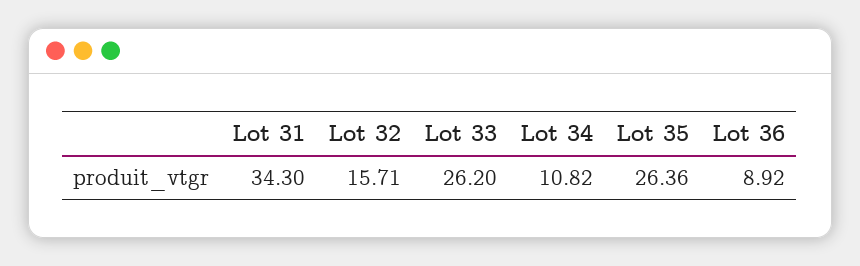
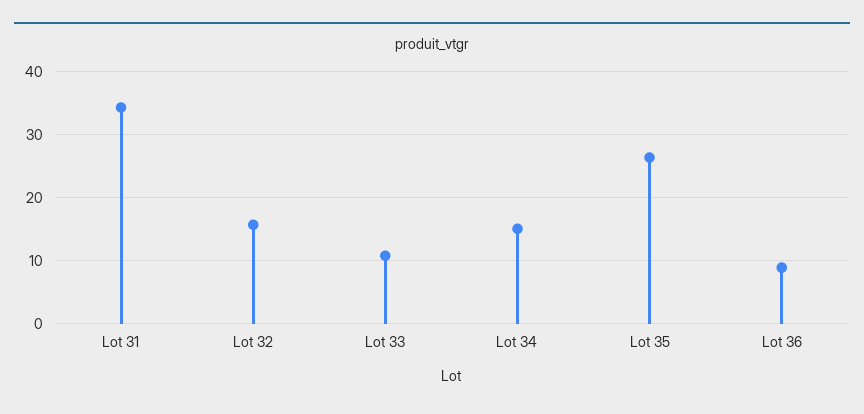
Lot 33: 26.2 -> 11
Lot 34: 10.82 -> 15

